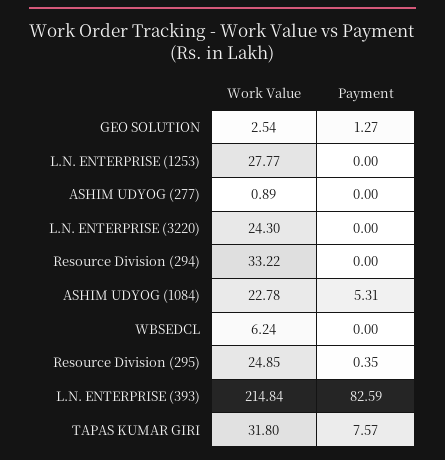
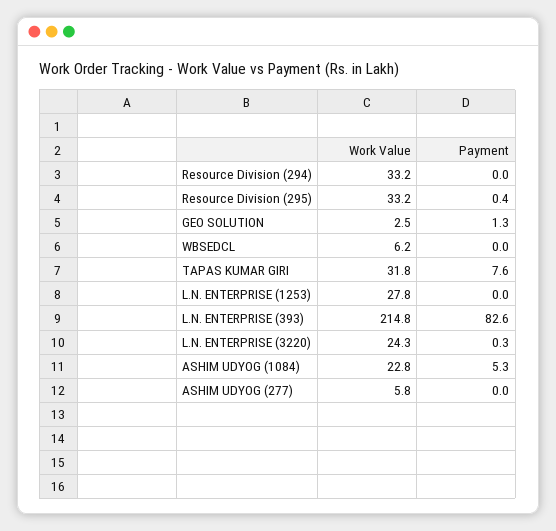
Work Value, ASHIM UDYOG (277): 0.89 -> 5.8
Payment, L.N. ENTERPRISE (3220): 0 -> 0.3
Work Value, Resource Division (295): 24.85 -> 33.2

